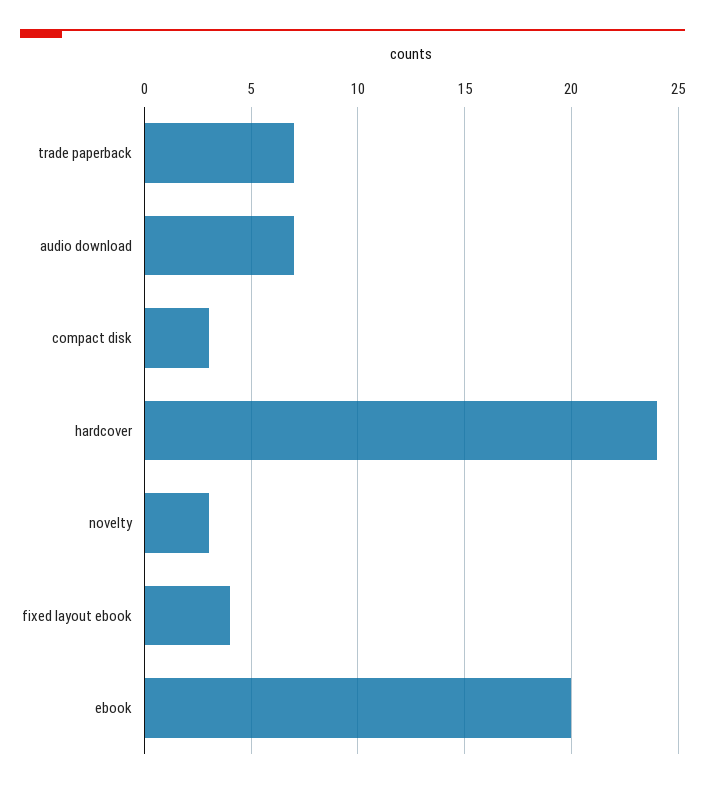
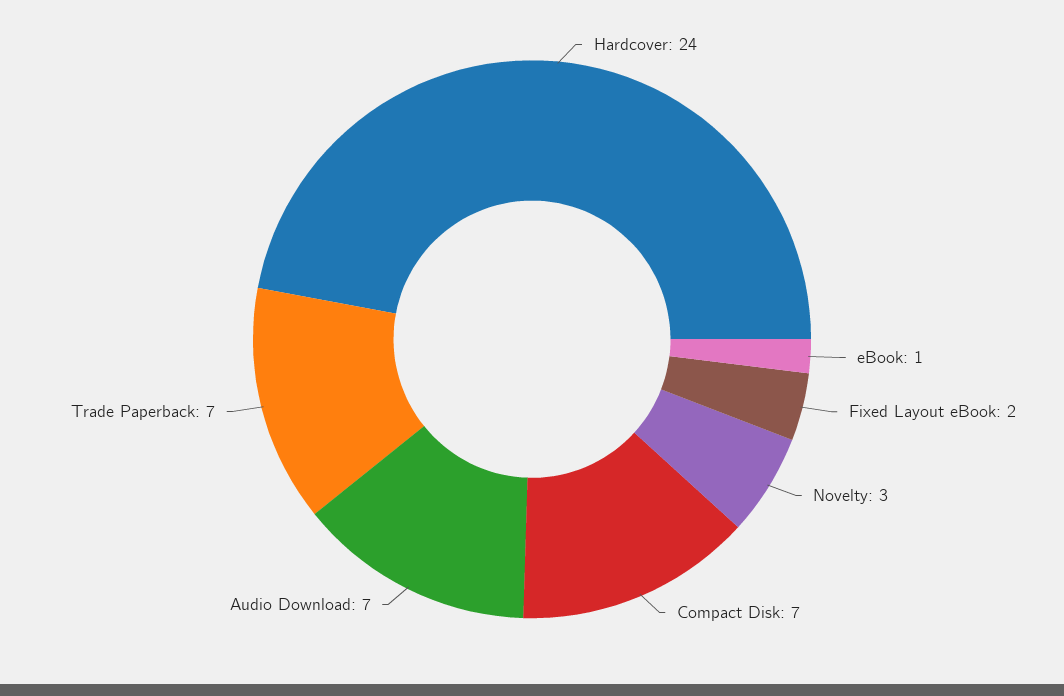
compact disk: 3 -> 7
fixed layout ebook: 4 -> 2
ebook: 20 -> 1

